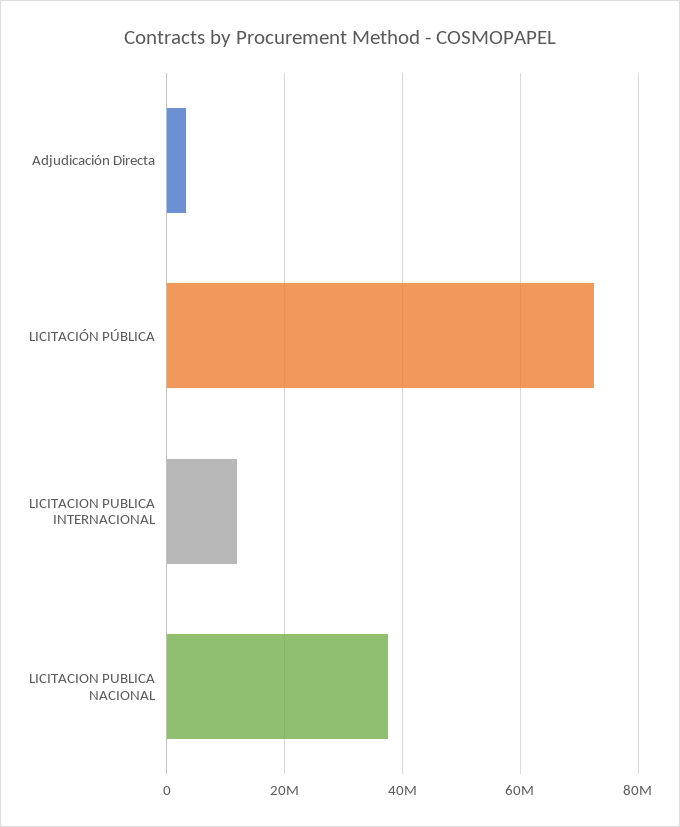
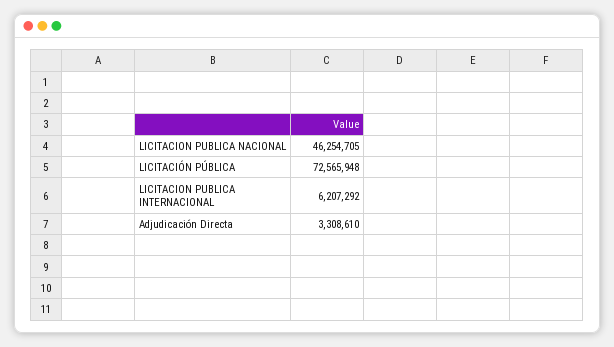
LICITACION PUBLICA INTERNACIONAL: 12000000 -> 6207292
LICITACION PUBLICA NACIONAL: 38000000 -> 46254705

